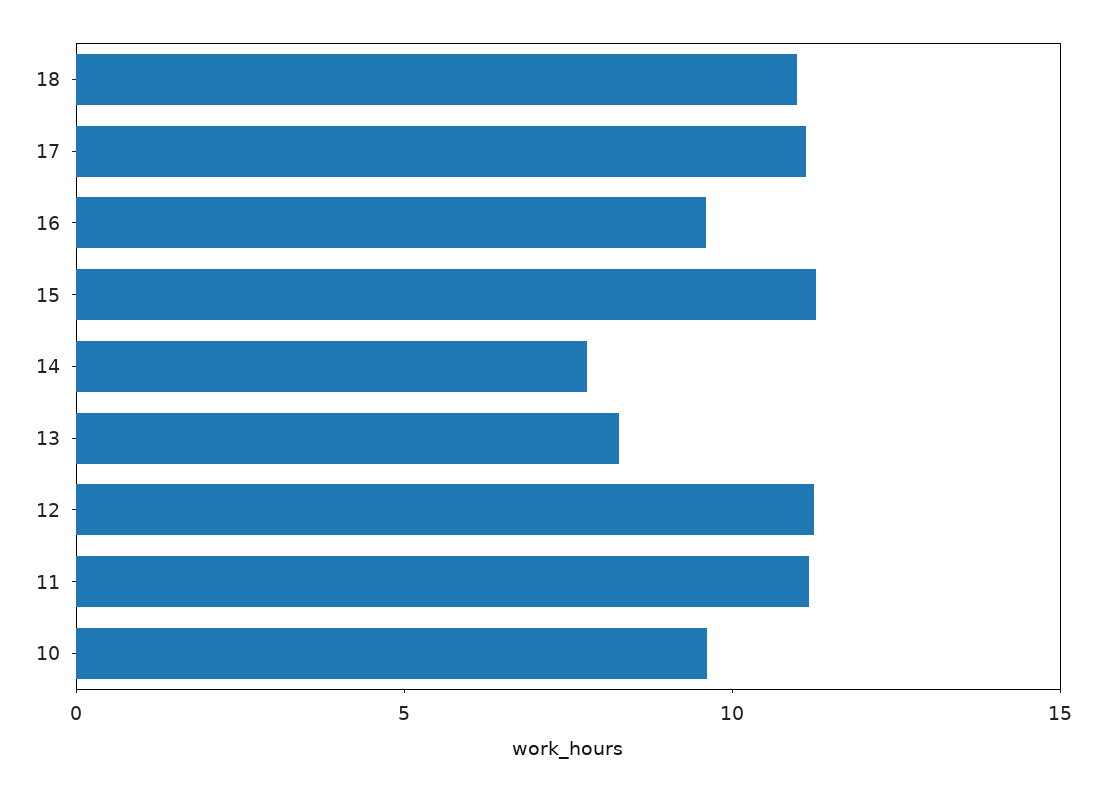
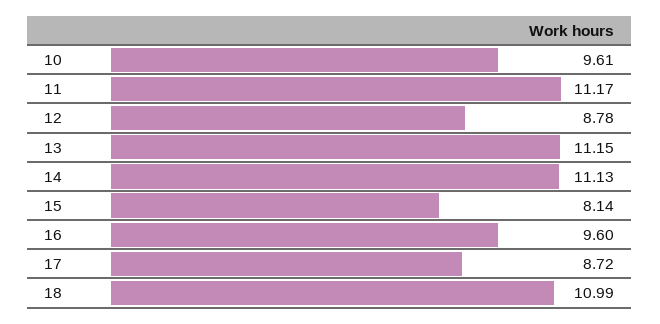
17: 11 -> 8.72
15: 11 -> 8.14
14: 8 -> 11.13
13: 8 -> 11.15
12: 11 -> 8.78

